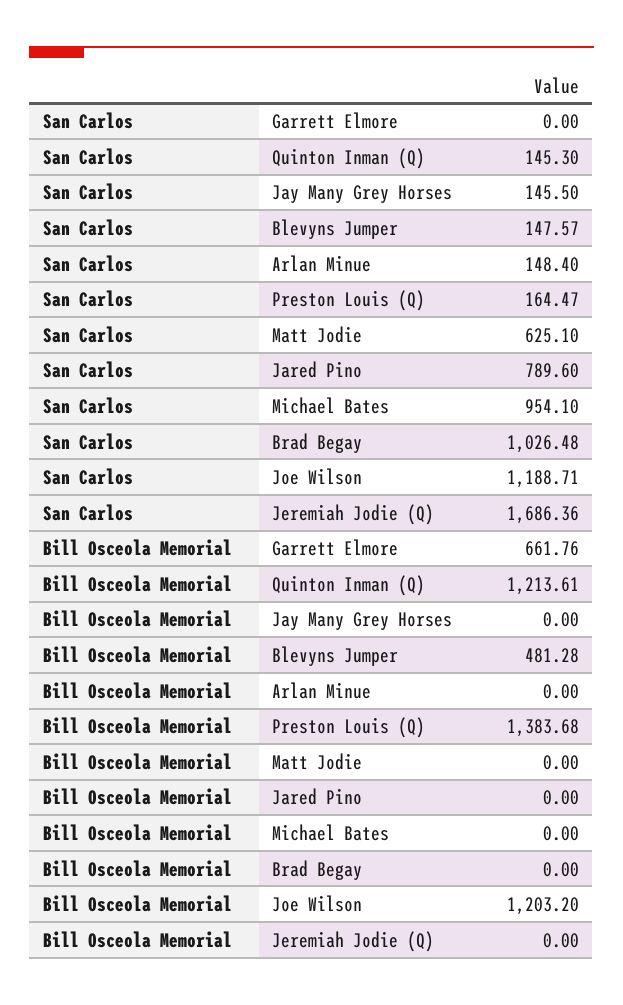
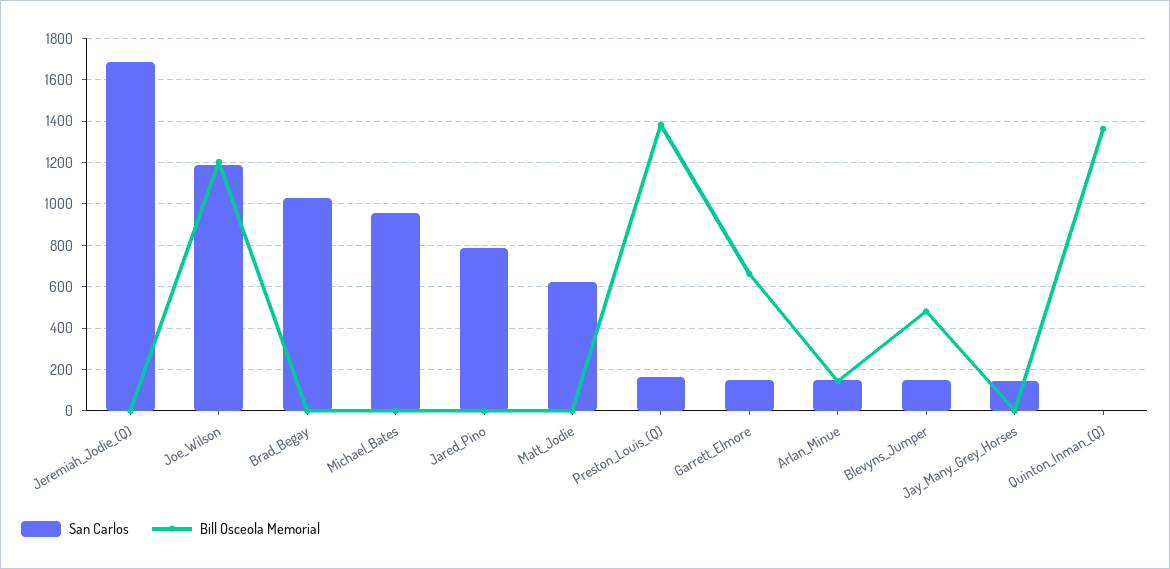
San Carlos, Garrett Elmore: 0 -> 150
San Carlos, Quinton Inman (Q): 145.3 -> 0
Bill Osceola Memorial, Quinton Inman (Q): 1213.61 -> 1350
Bill Osceola Memorial, Arlan Minue: 0 -> 150

